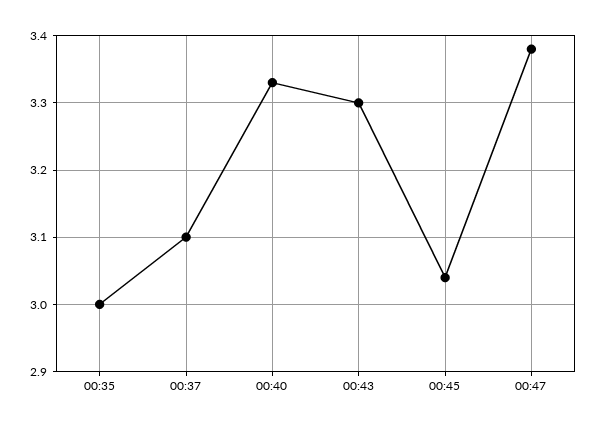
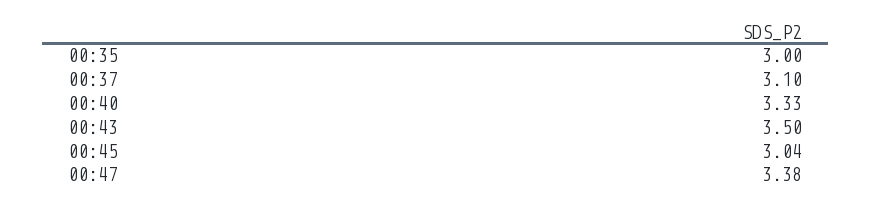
00:43: 3.3 -> 3.5

